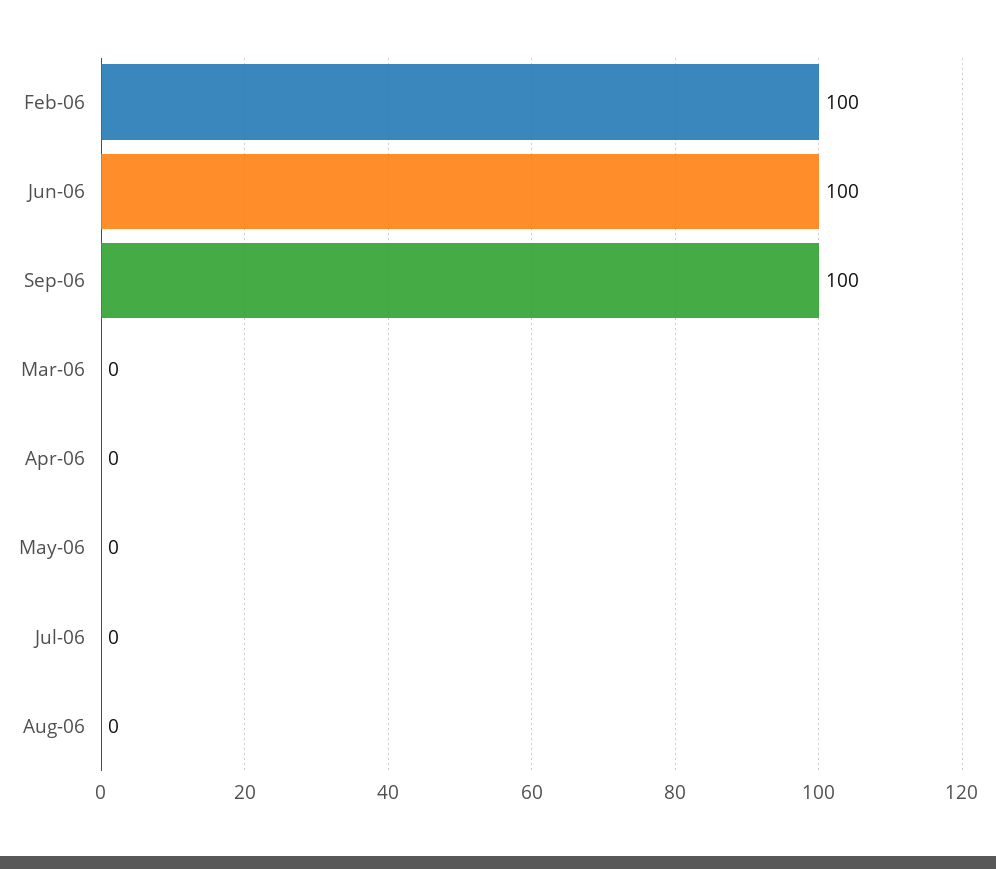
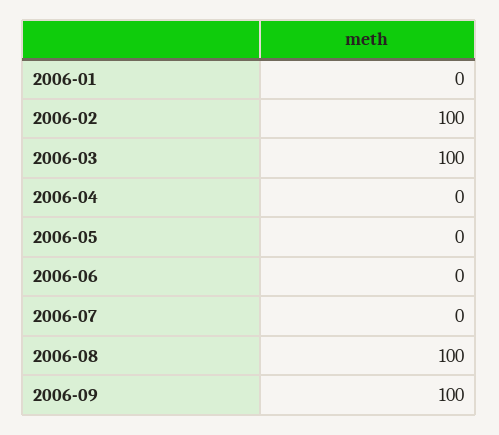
Jun-06: 100 -> 0
Mar-06: 0 -> 100
Aug-06: 0 -> 100
2006-01: none -> 0

